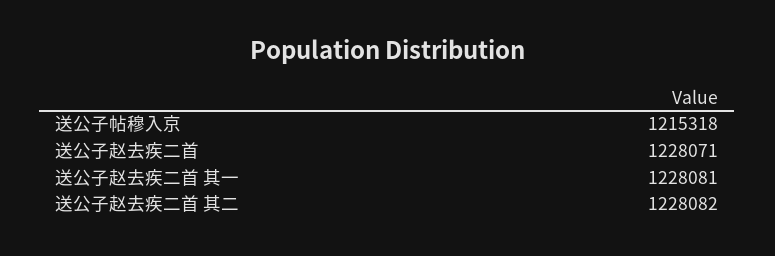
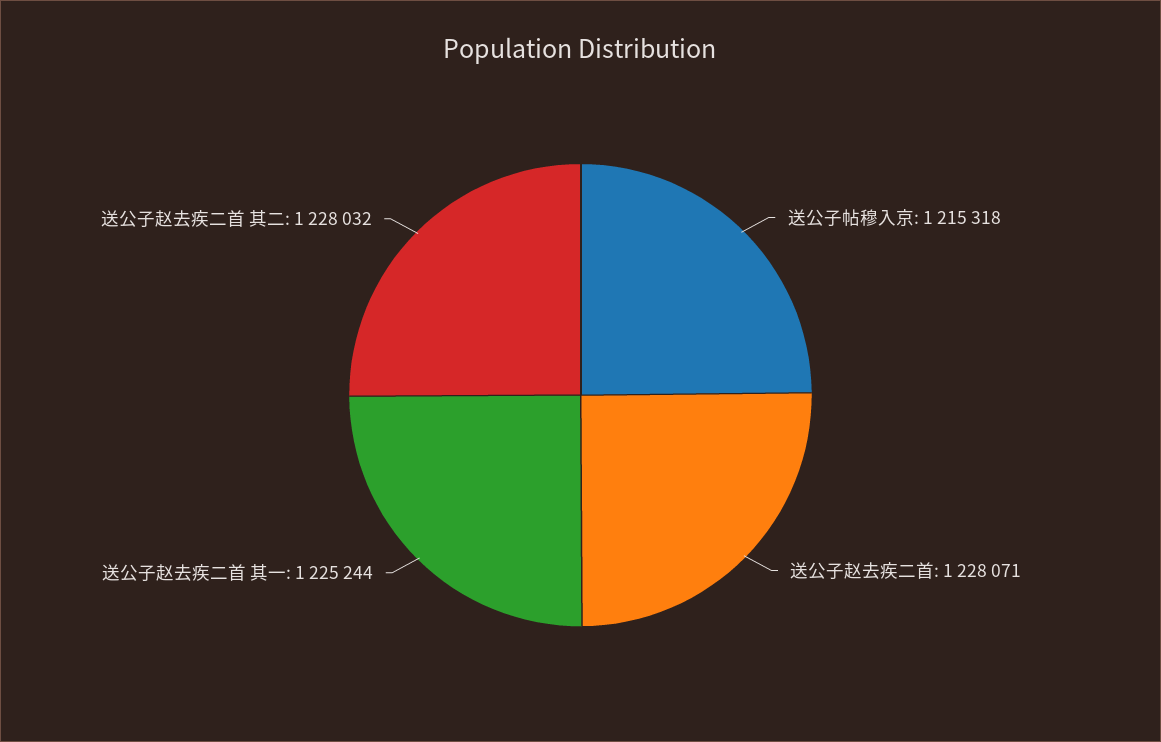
送公子赵去疾二首 其一: 1228081 -> 1225244
送公子赵去疾二首 其二: 1228082 -> 1228032

